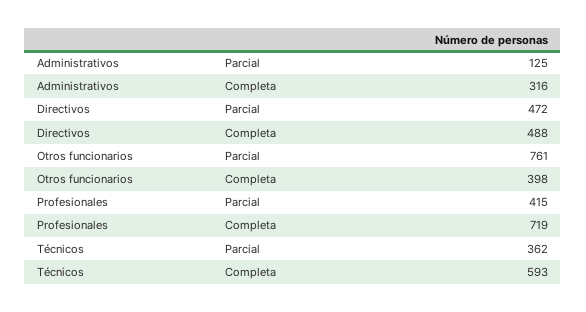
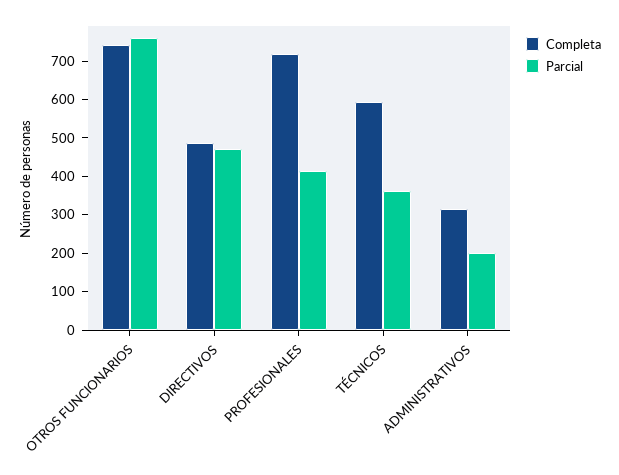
Parcial, Administrativos: 125 -> 200
Completa, Otros funcionarios: 398 -> 750

